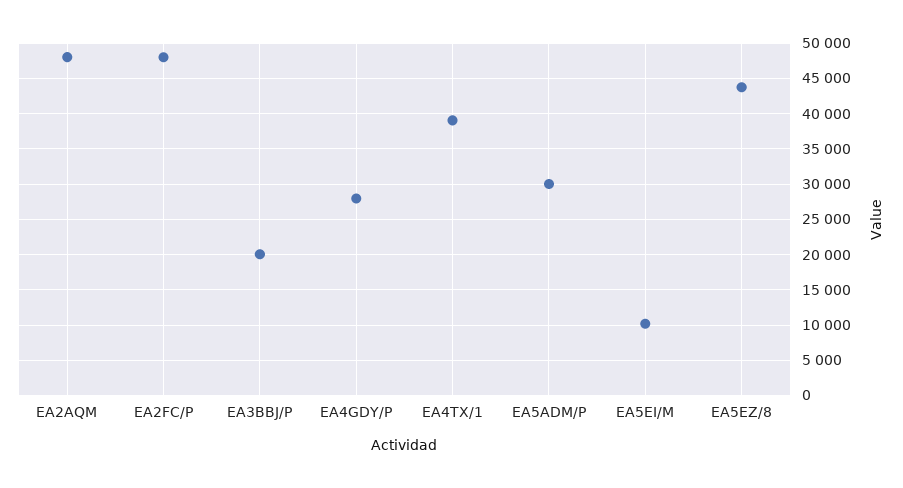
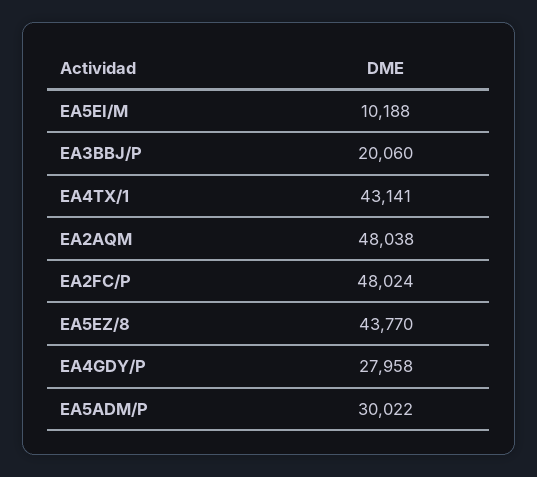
EA4TX/1: 39000 -> 43141

